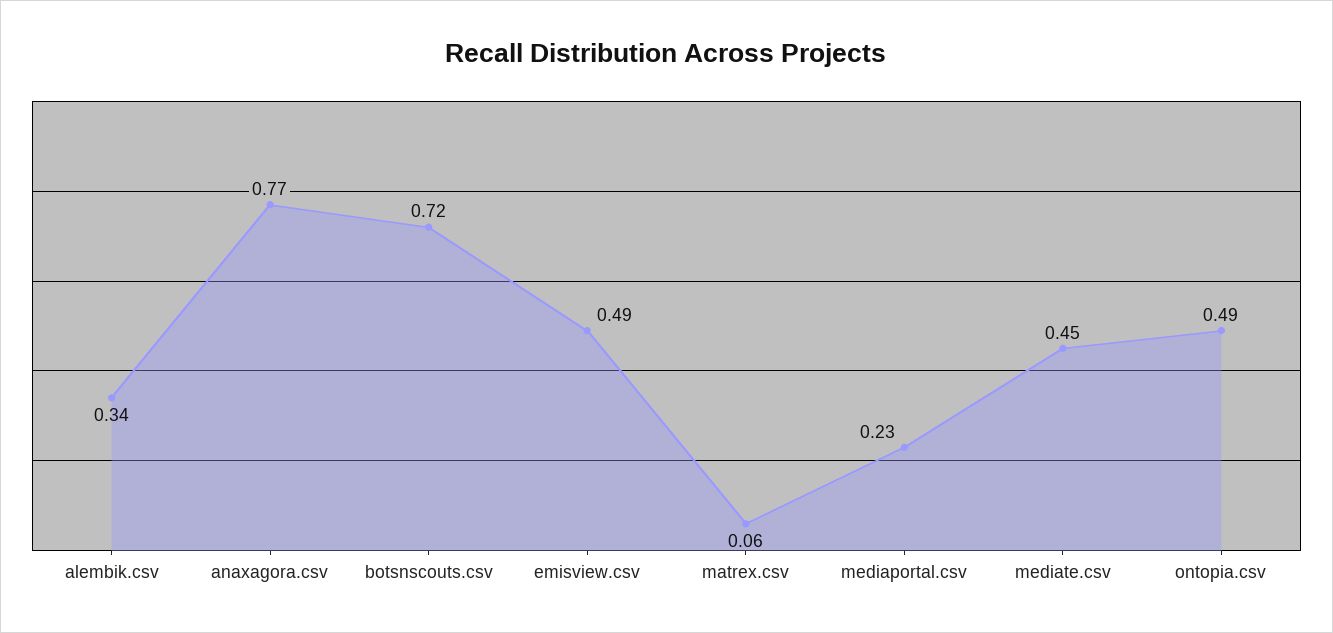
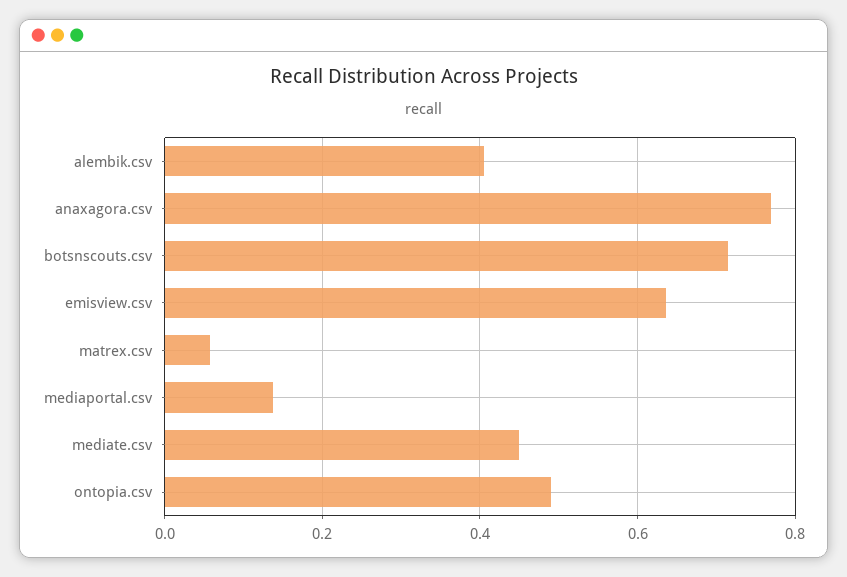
alembik.csv: 0.34 -> 0.4
emisview.csv: 0.49 -> 0.64
mediaportal.csv: 0.23 -> 0.14

